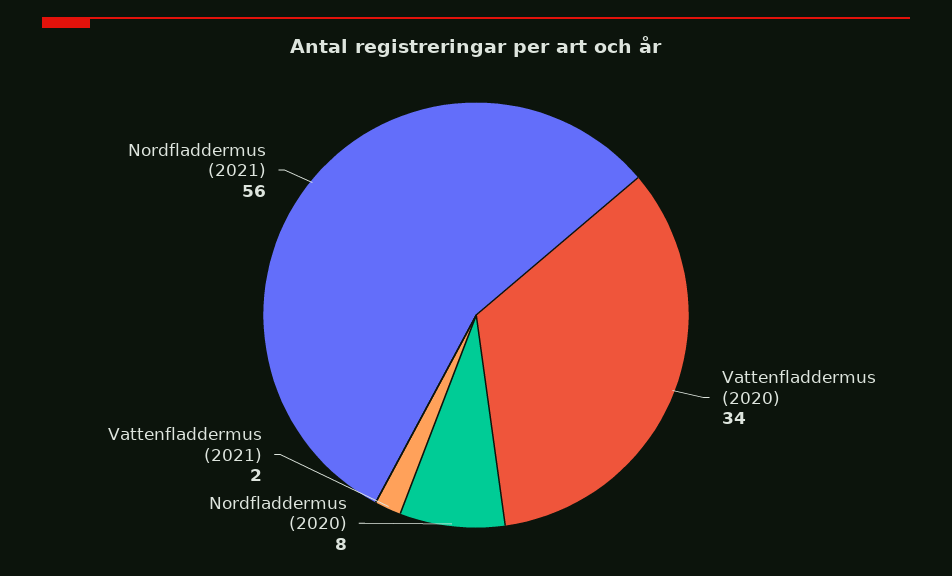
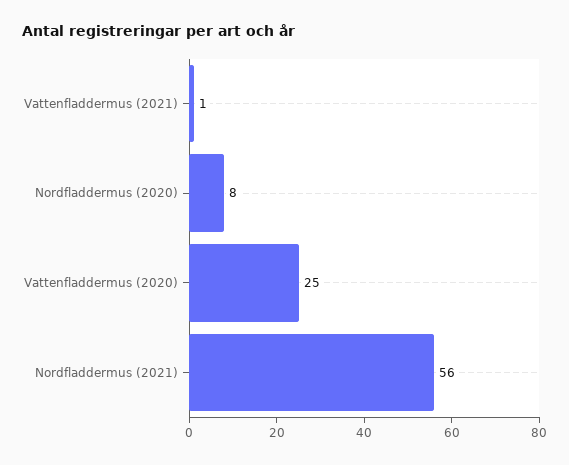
Vattenfladdermus (2020): 34 -> 25
Vattenfladdermus (2021): 2 -> 1

